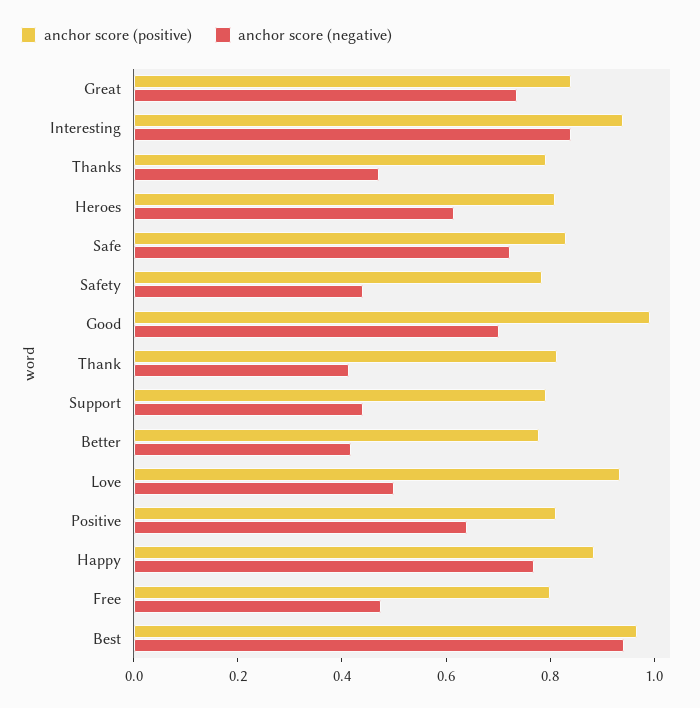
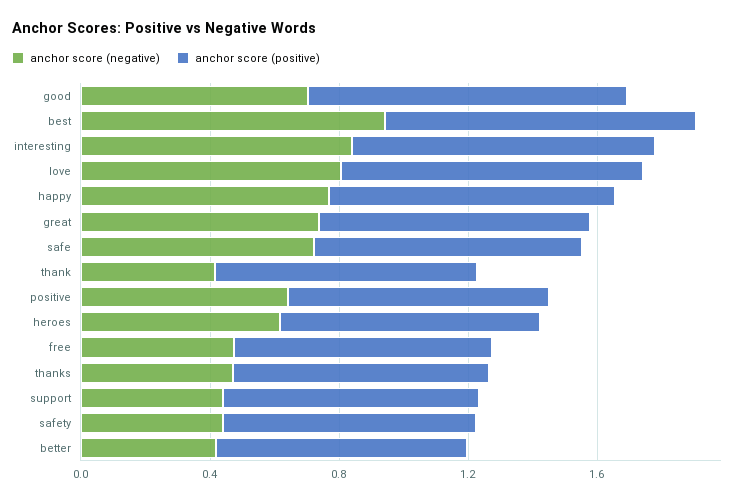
anchor score (negative), Love: 0.5 -> 0.8

